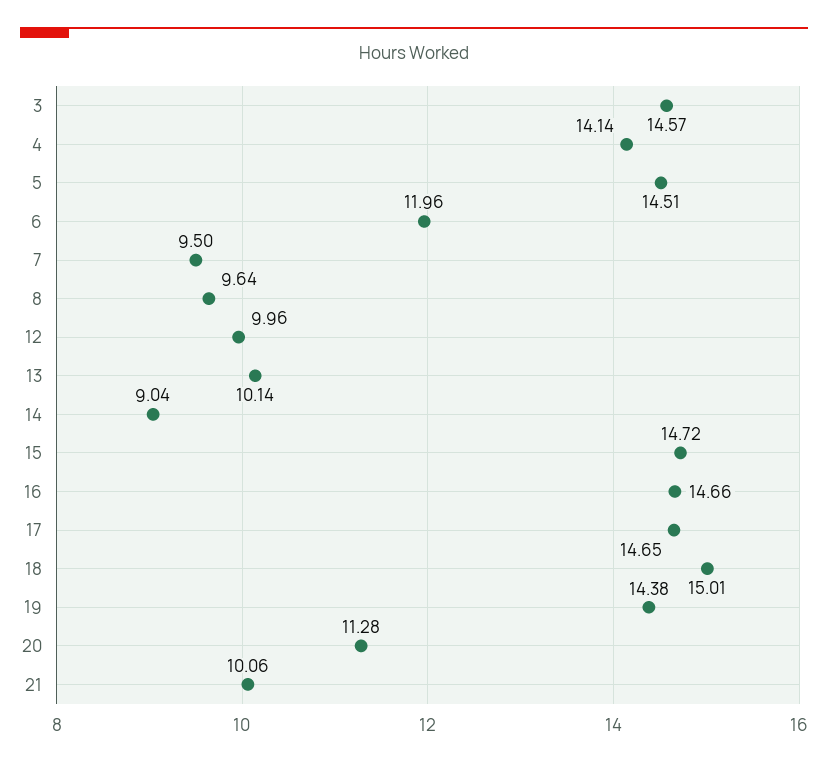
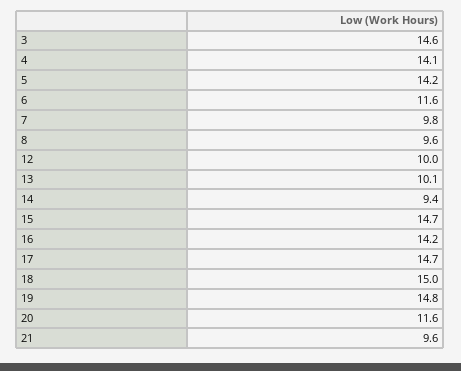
5: 14.51 -> 14.2
6: 11.96 -> 11.6
7: 9.5 -> 9.8
14: 9.04 -> 9.4
16: 14.66 -> 14.2
19: 14.38 -> 14.8
20: 11.28 -> 11.6
21: 10.06 -> 9.6

